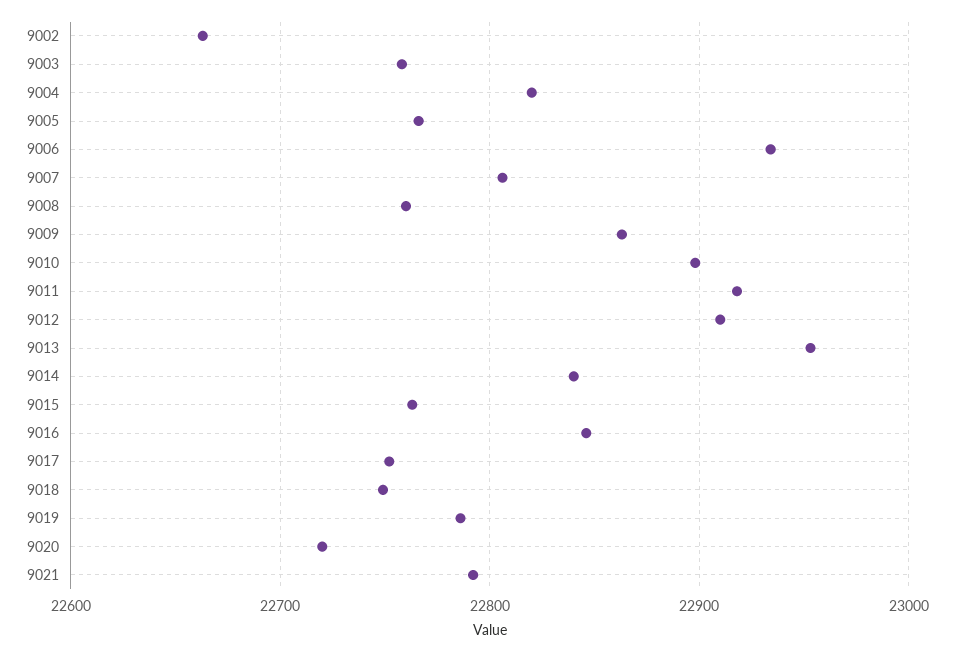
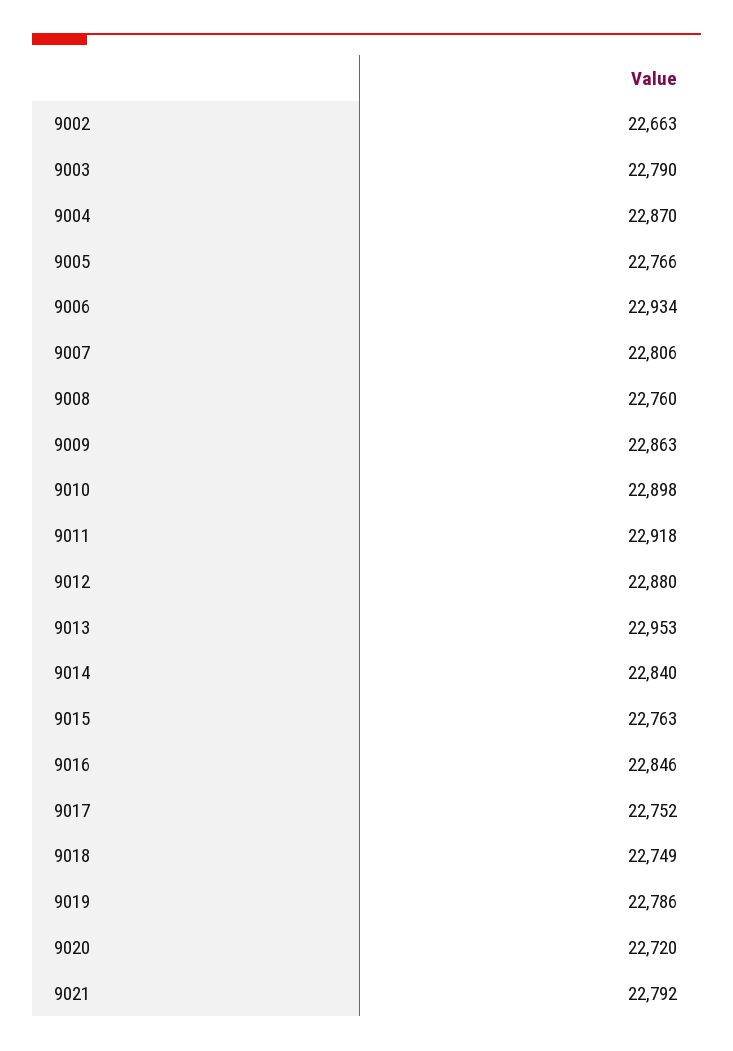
9003: 22760 -> 22790
9004: 22820 -> 22870
9012: 22910 -> 22880

